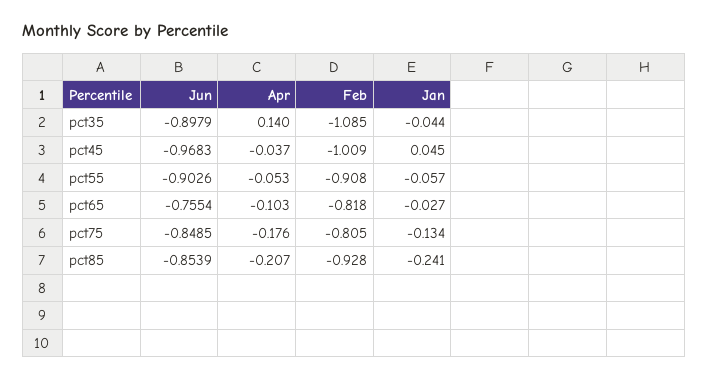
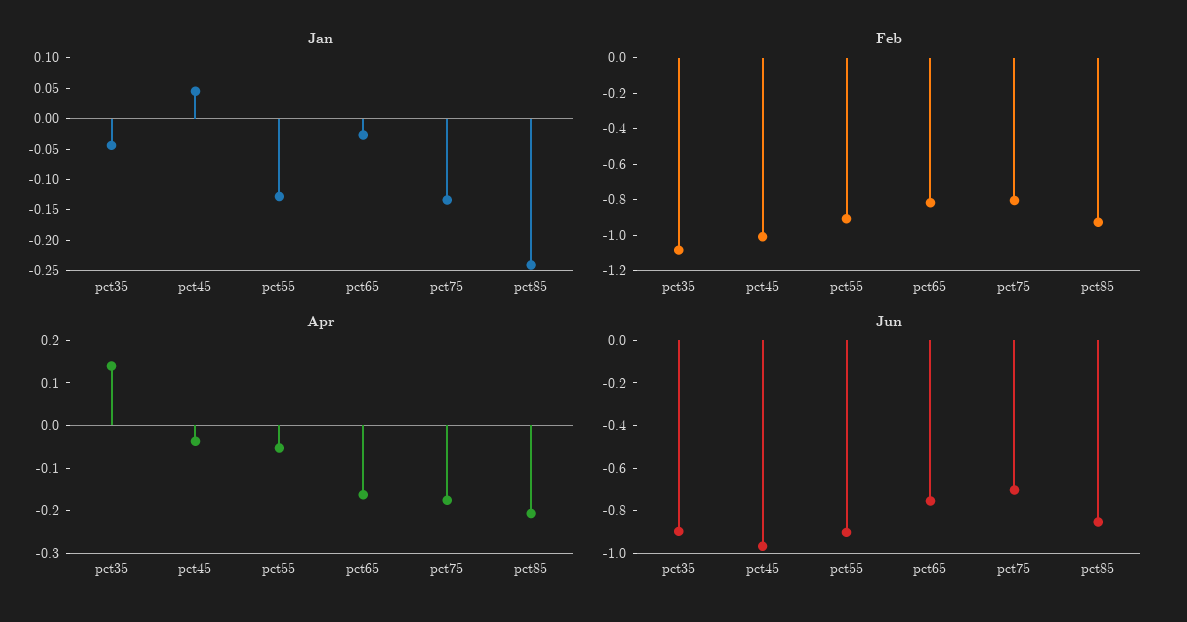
Jan, pct55: -0.057 -> -0.125
Apr, pct65: -0.103 -> -0.16
Jun, pct75: -0.8485 -> -0.7

